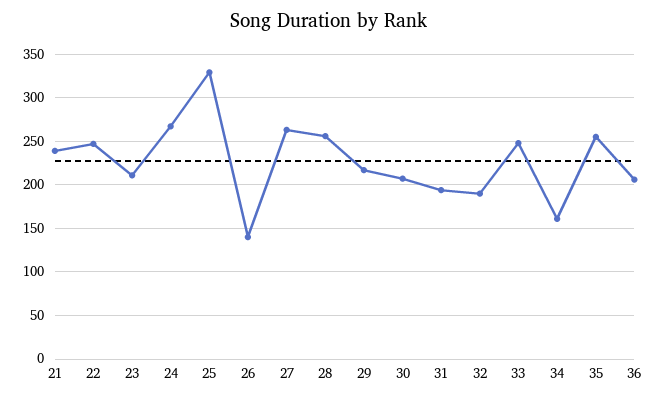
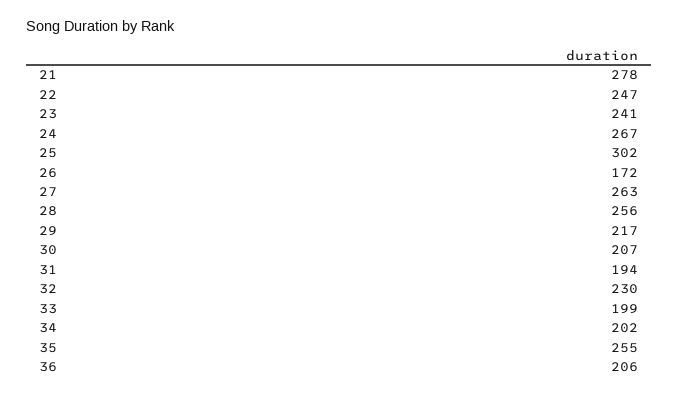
21: 240 -> 278
23: 210 -> 241
25: 330 -> 302
26: 140 -> 172
32: 190 -> 230
33: 250 -> 199
34: 160 -> 202

